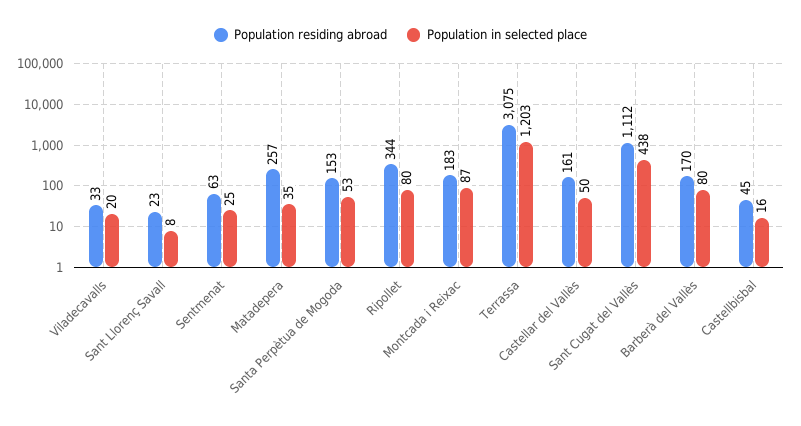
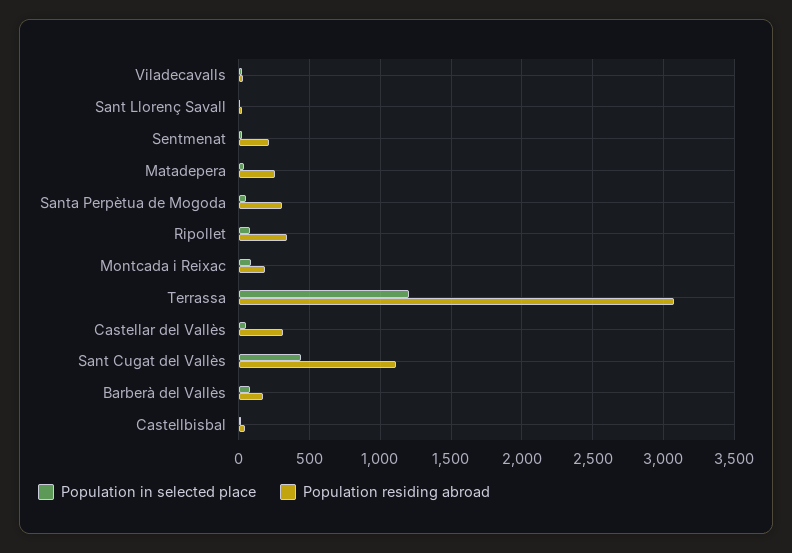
Population residing abroad, Sentmenat: 63 -> 200
Population residing abroad, Santa Perpètua de Mogoda: 153 -> 300
Population residing abroad, Castellar del Vallès: 161 -> 300

